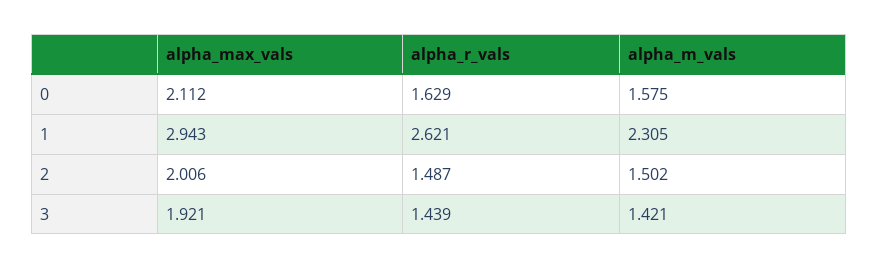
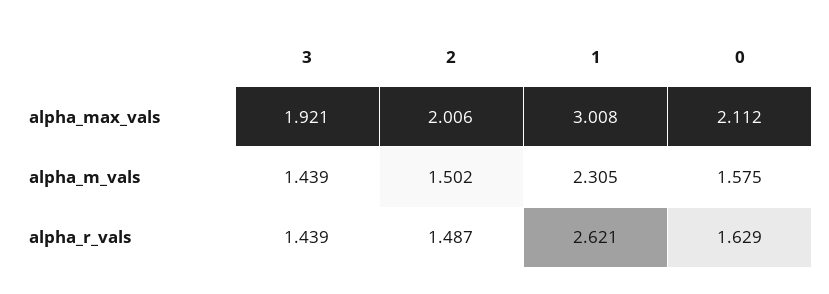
alpha_max_vals, 1: 2.943 -> 3.008
alpha_m_vals, 3: 1.421 -> 1.439

